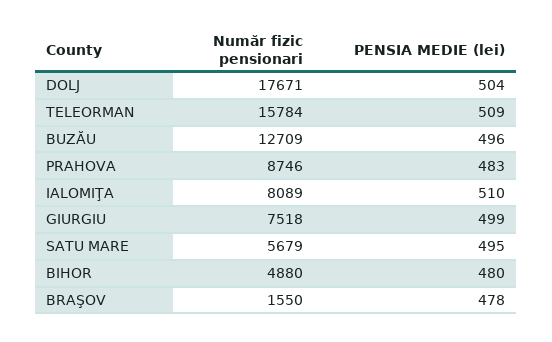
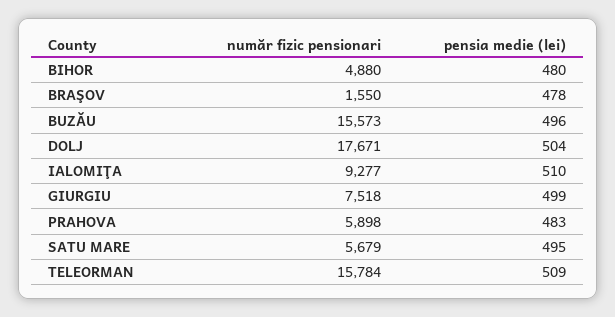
Număr fizic pensionari, BUZĂU: 12709 -> 15573
Număr fizic pensionari, PRAHOVA: 8746 -> 5898
Număr fizic pensionari, IALOMIŢA: 8089 -> 9277

